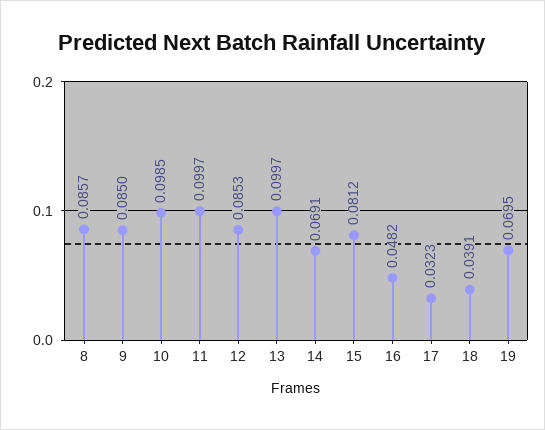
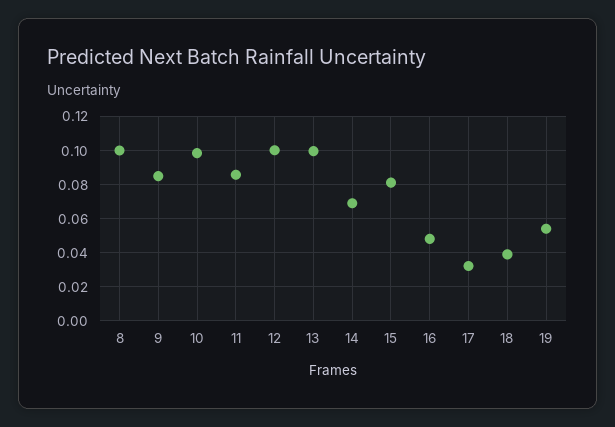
8: 0.0857 -> 0.1
11: 0.0997 -> 0.085
12: 0.0853 -> 0.1
19: 0.0695 -> 0.055

